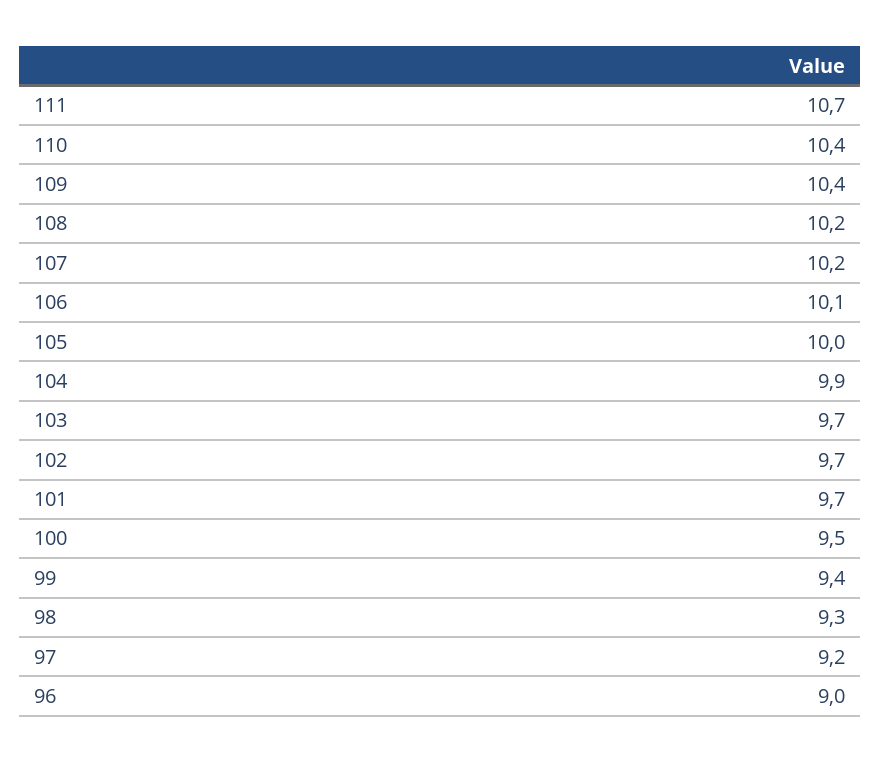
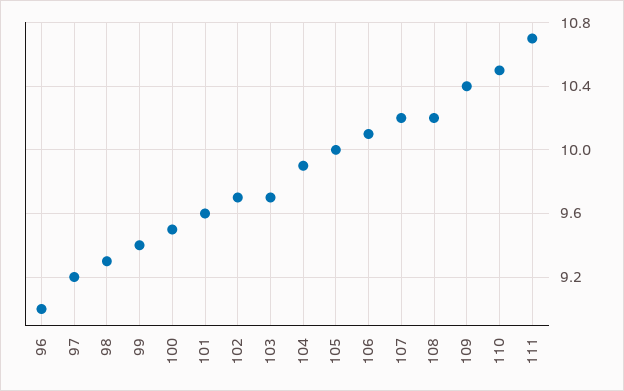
110: 10.4 -> 10.5
101: 9.7 -> 9.6

